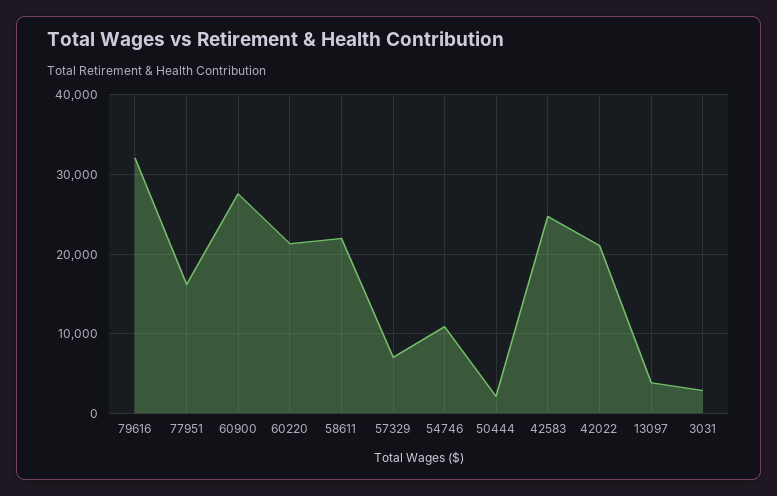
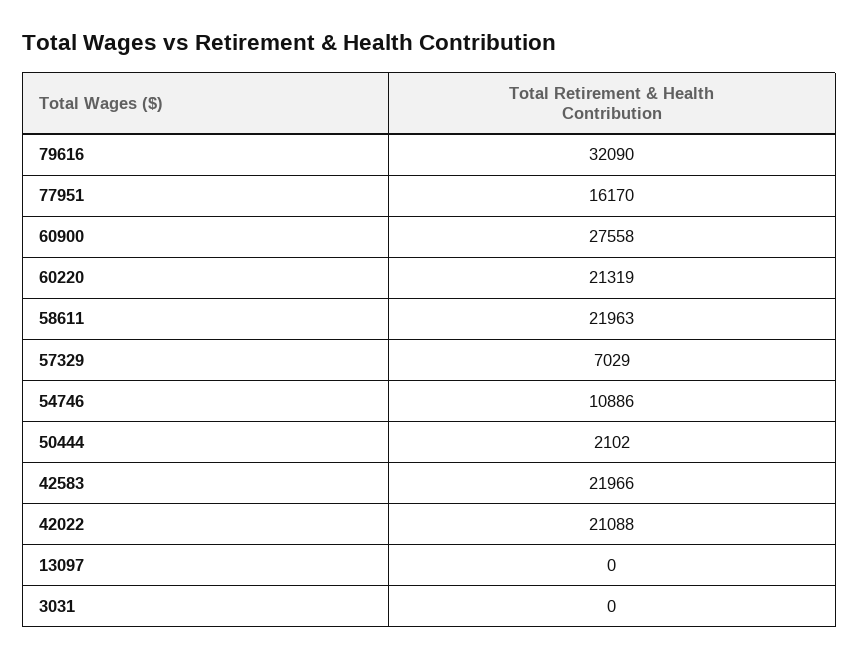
42583: 25000 -> 21966
13097: 4000 -> 0
3031: 3000 -> 0

